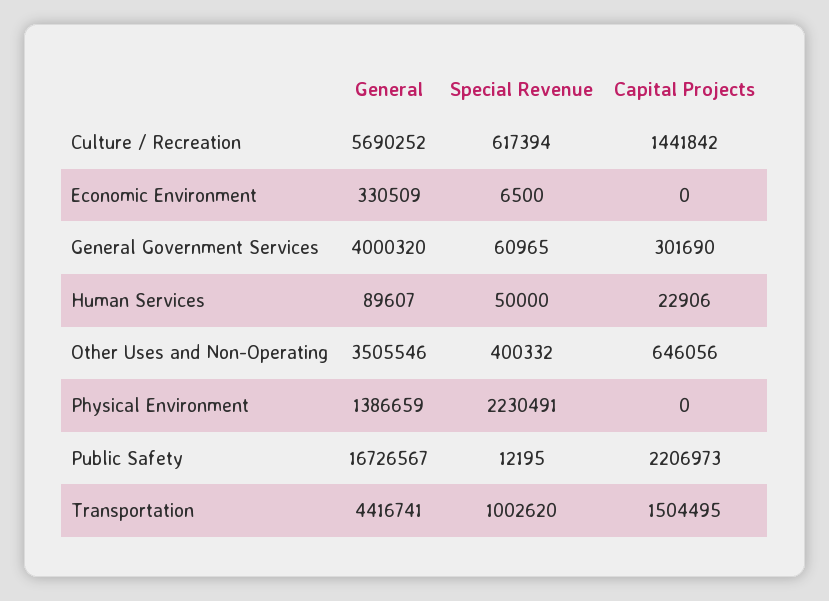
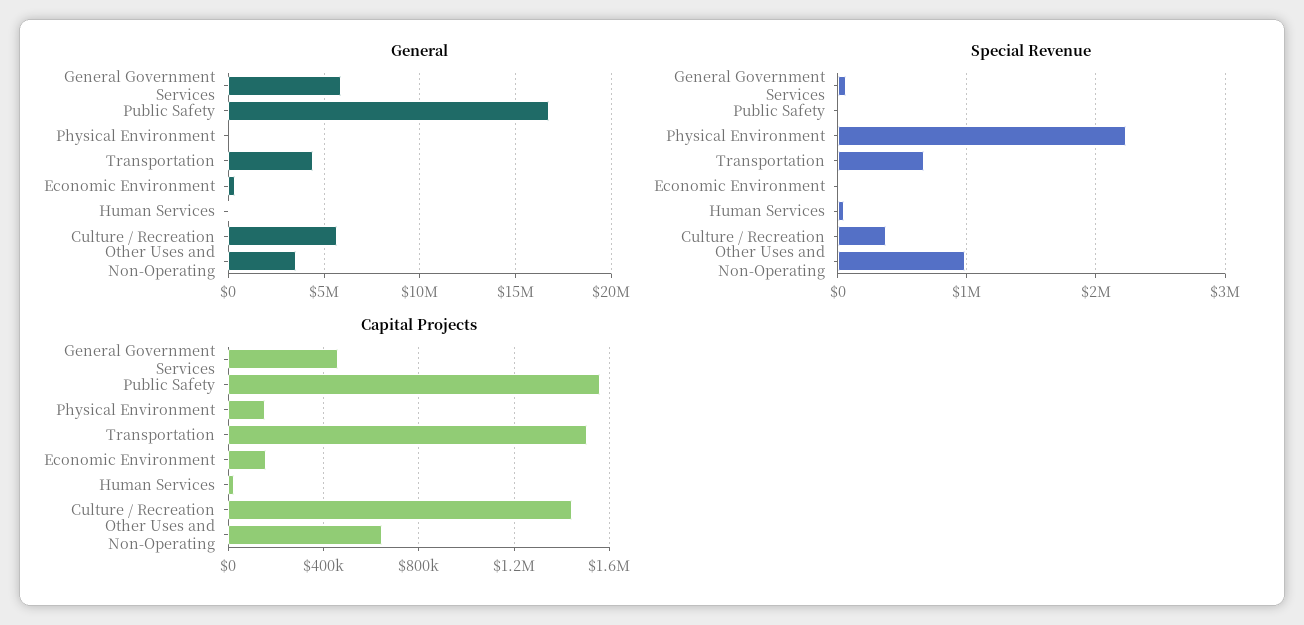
Special Revenue, Culture / Recreation: 617394 -> 400000
Capital Projects, Economic Environment: 0 -> 150000
General, General Government Services: 4000320 -> 6000000
Capital Projects, General Government Services: 301690 -> 450000
Special Revenue, Other Uses and Non-Operating: 400332 -> 1000000
General, Physical Environment: 1386659 -> 0
Capital Projects, Physical Environment: 0 -> 150000
Capital Projects, Public Safety: 2206973 -> 1550000
Special Revenue, Transportation: 1002620 -> 700000

